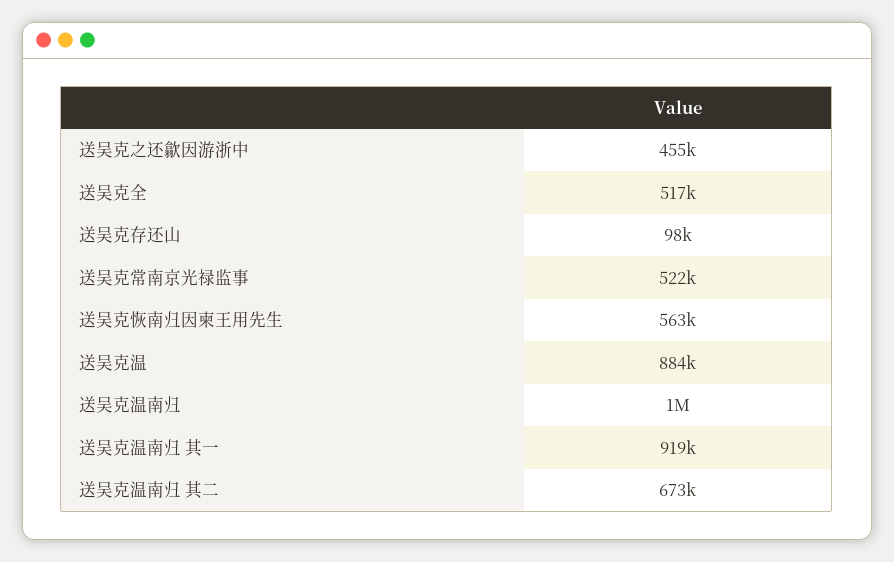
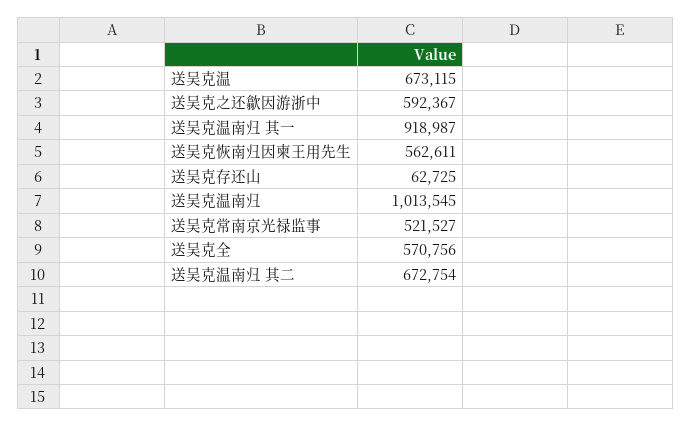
送吴克之还歙因游浙中: 455000 -> 592367
送吴克全: 517000 -> 570756
送吴克存还山: 98000 -> 62725
送吴克温: 884000 -> 673115

